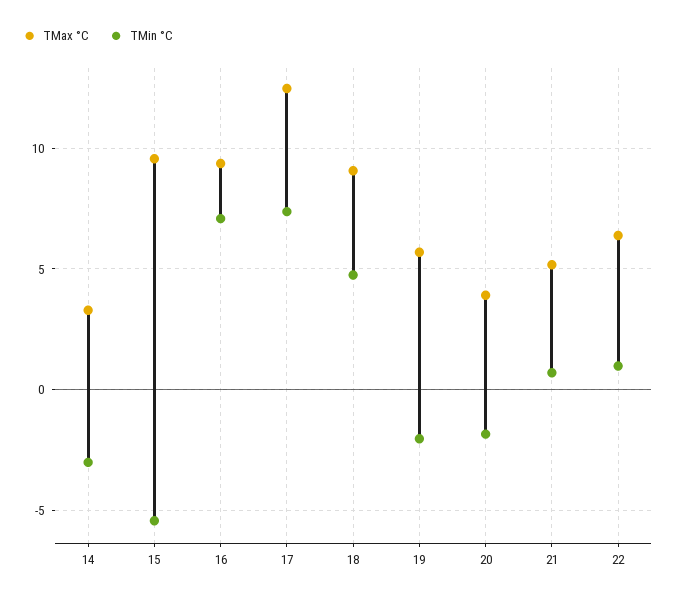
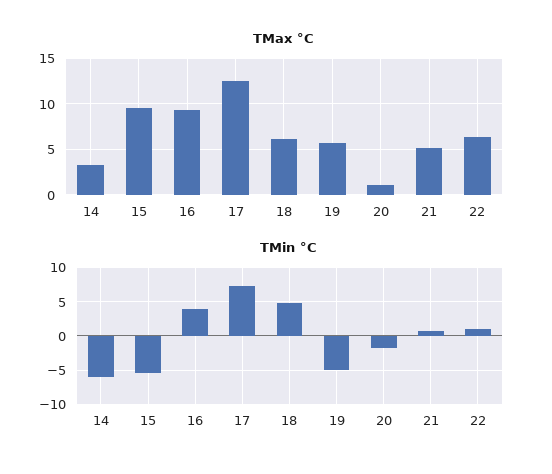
TMin °C, 14: -3 -> -6
TMin °C, 16: 7 -> 4
TMax °C, 18: 9 -> 6
TMin °C, 19: -2 -> -5
TMax °C, 20: 4 -> 1

